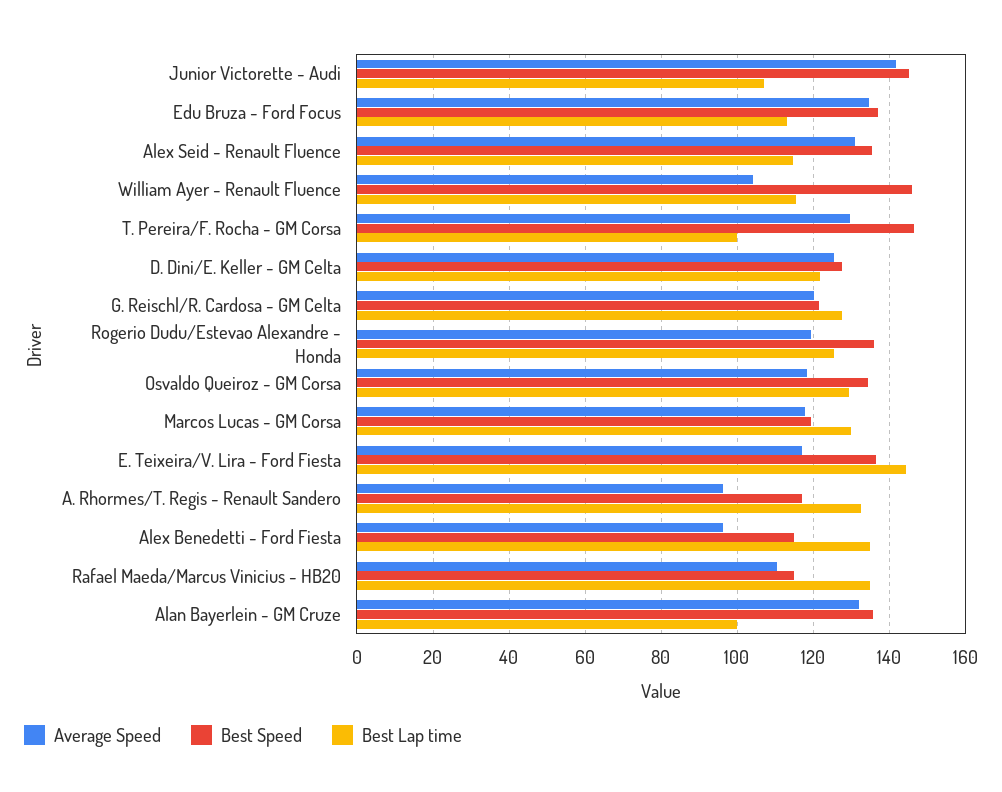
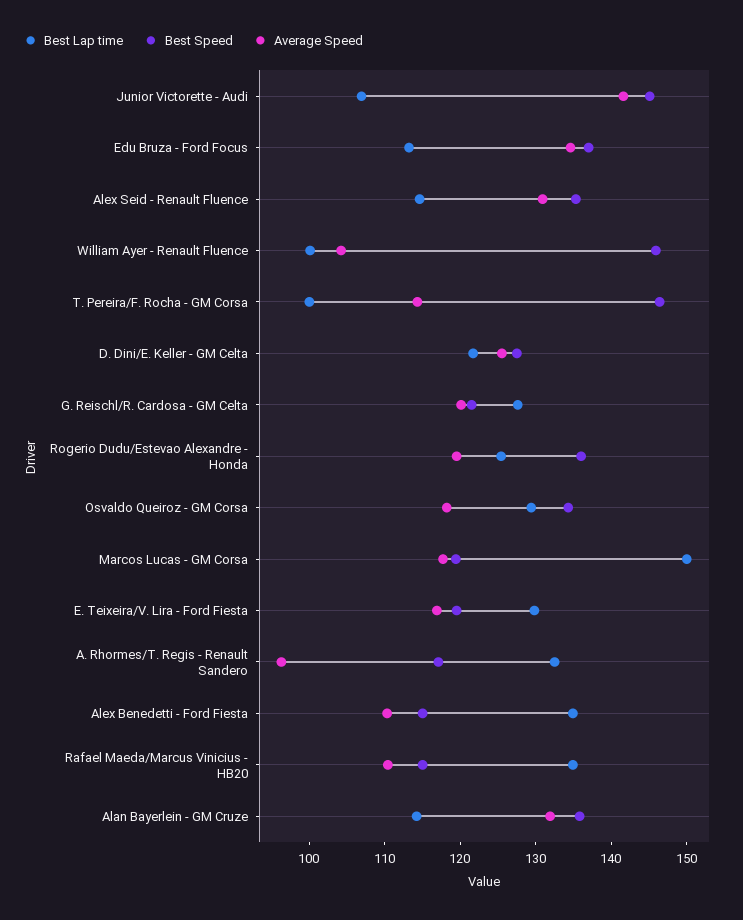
Best Lap time, William Ayer - Renault Fluence: 116 -> 100
Average Speed, T. Pereira/F. Rocha - GM Corsa: 130 -> 114
Best Lap time, Marcos Lucas - GM Corsa: 130 -> 150
Best Speed, E. Teixeira/V. Lira - Ford Fiesta: 136 -> 120
Best Lap time, E. Teixeira/V. Lira - Ford Fiesta: 144 -> 130
Average Speed, Alex Benedetti - Ford Fiesta: 96 -> 110
Best Lap time, Alan Bayerlein - GM Cruze: 100 -> 114

